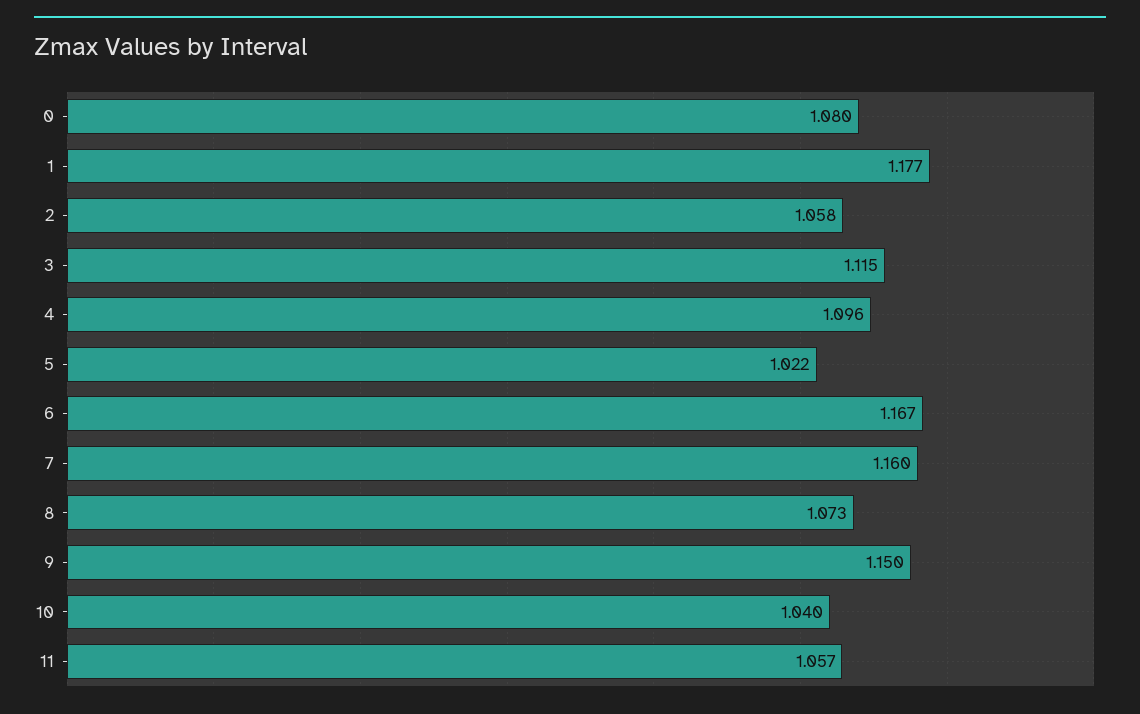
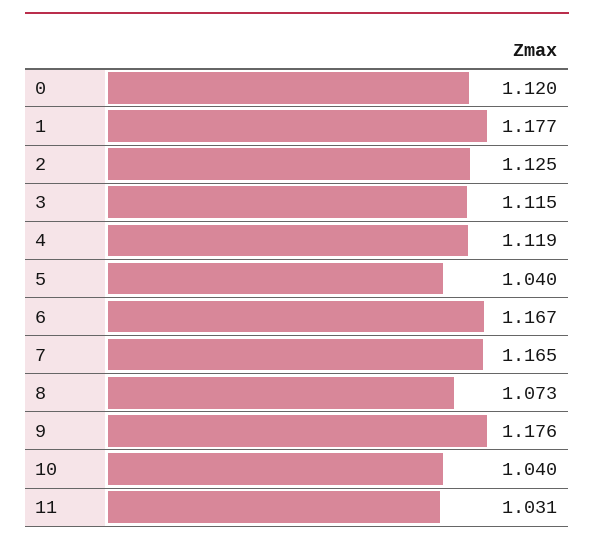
0: 1.08 -> 1.12
2: 1.058 -> 1.125
4: 1.096 -> 1.119
5: 1.022 -> 1.04
7: 1.16 -> 1.165
9: 1.15 -> 1.176
11: 1.057 -> 1.031

